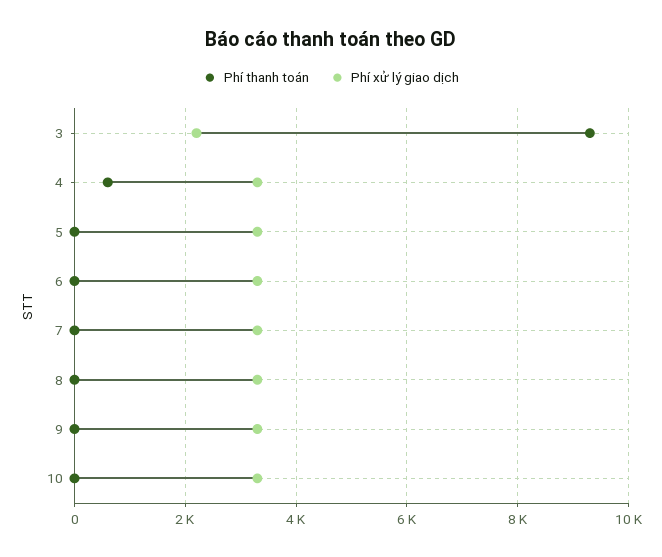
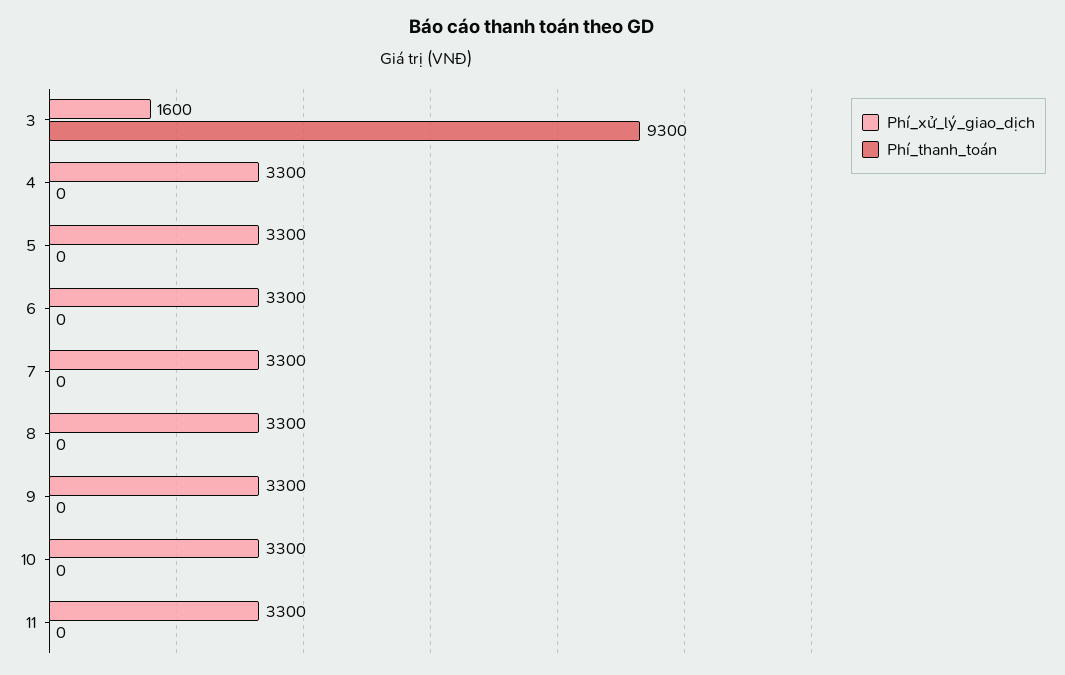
Phí xử lý giao dịch, 3: 2200 -> 1600
Phí thanh toán, 4: 600 -> 0
Phí xử lý giao dịch, 11: none -> 3300
Phí thanh toán, 11: none -> 0

